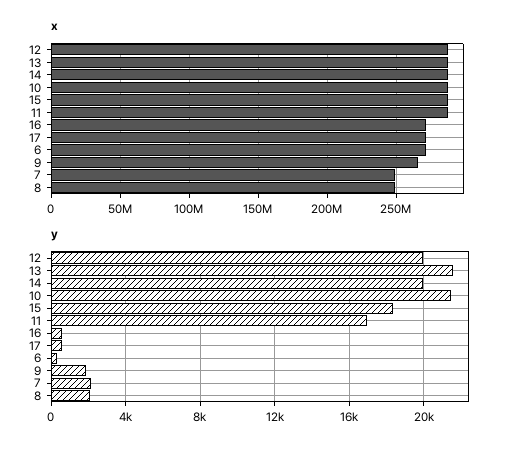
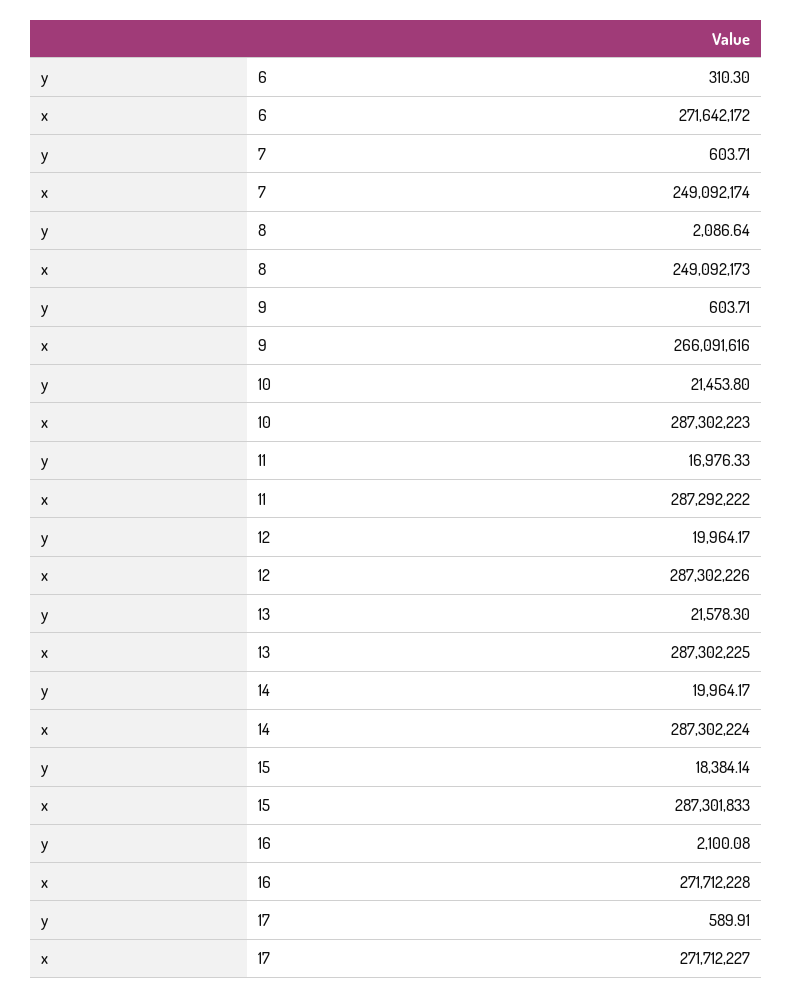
y, 16: 500 -> 2100.08
y, 9: 2000 -> 603.71
y, 7: 2000 -> 603.71

